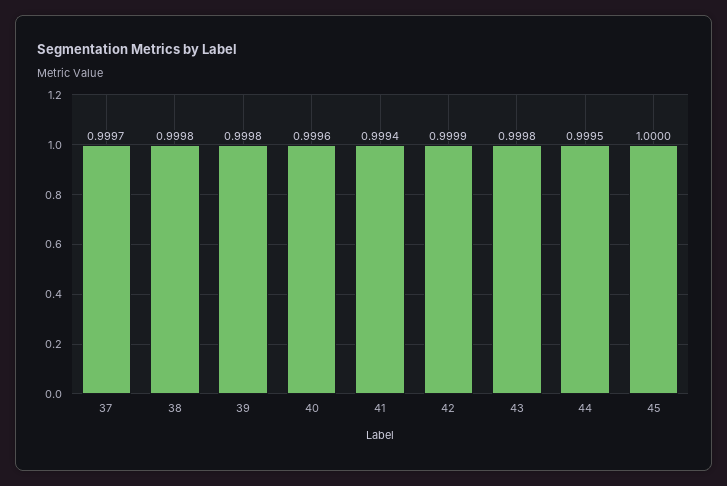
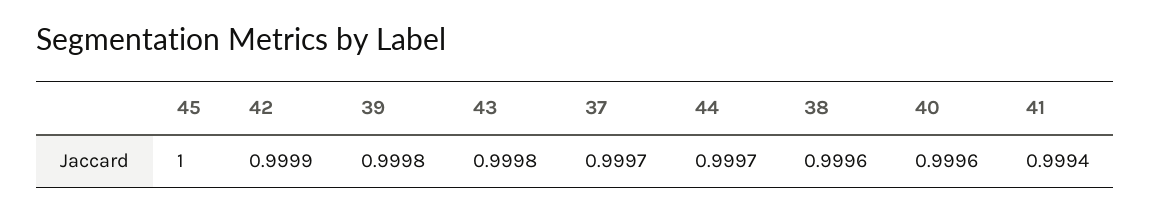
38: 0.9998 -> 0.9996
44: 0.9995 -> 0.9997

